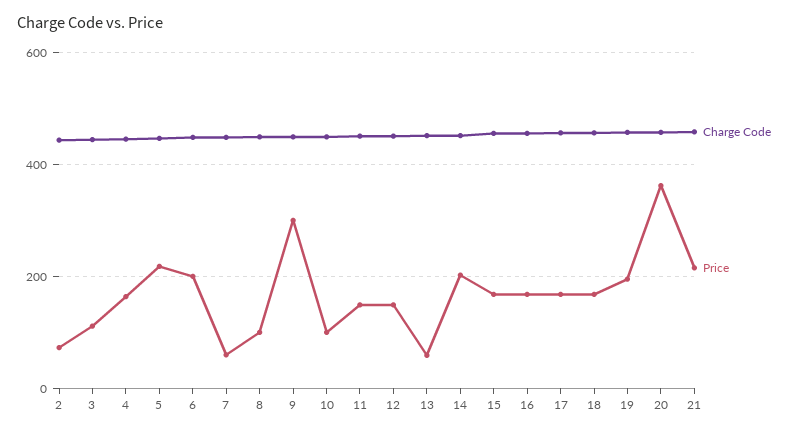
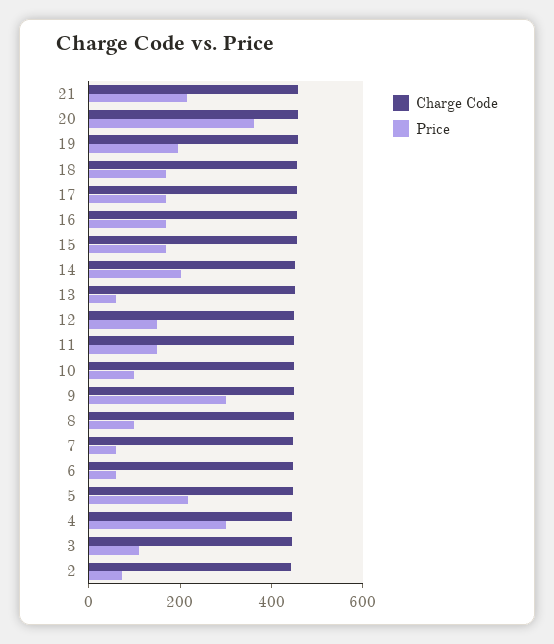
Price, 4: 160 -> 300
Price, 6: 200 -> 50

